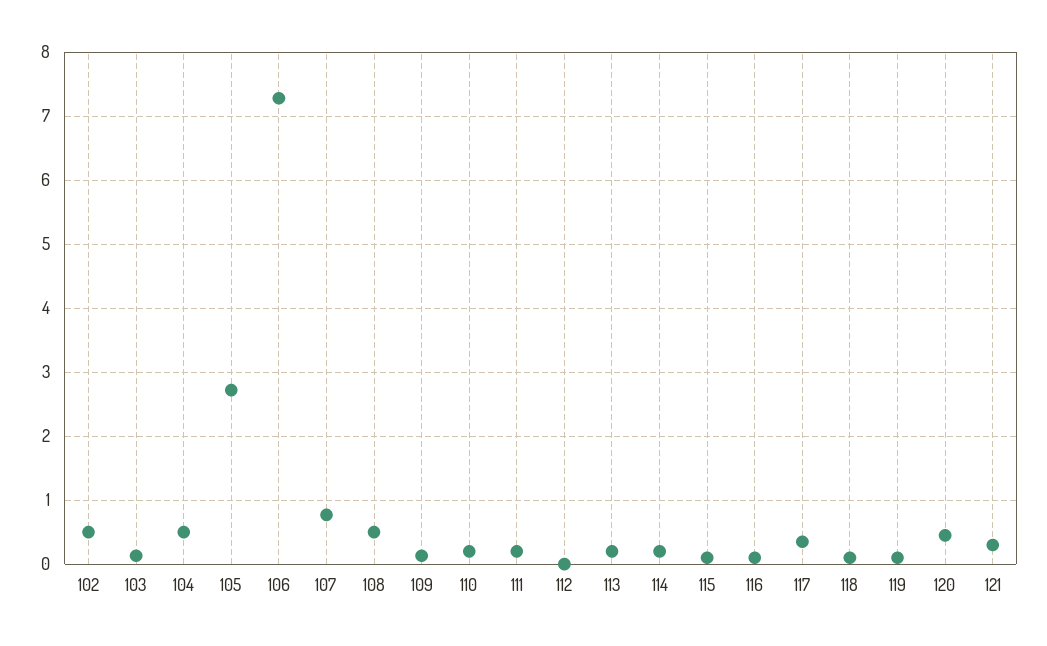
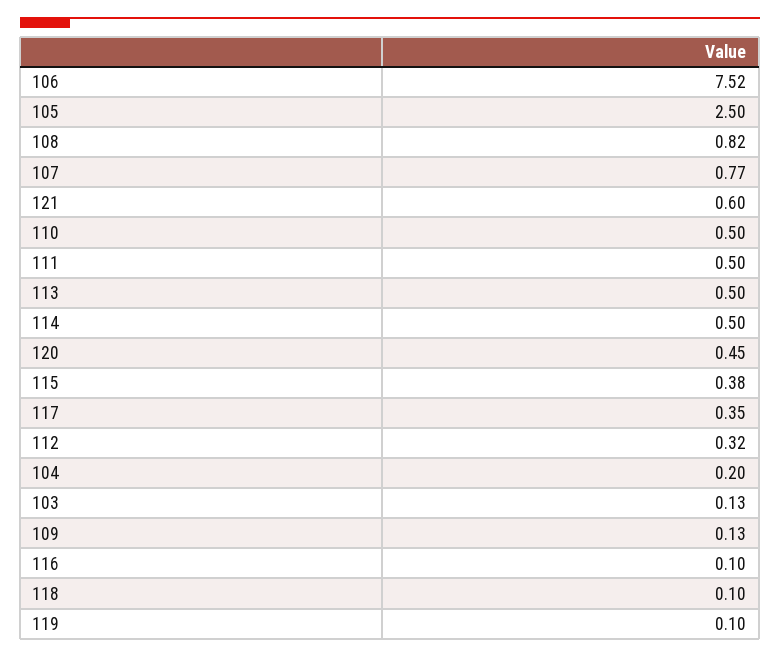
102: 0.5 -> none
104: 0.5 -> 0.2
105: 2.7 -> 2.5
106: 7.3 -> 7.52
108: 0.5 -> 0.82
110: 0.2 -> 0.5
111: 0.2 -> 0.5
112: 0 -> 0.32
113: 0.2 -> 0.5
114: 0.2 -> 0.5
115: 0.1 -> 0.38
121: 0.3 -> 0.6

